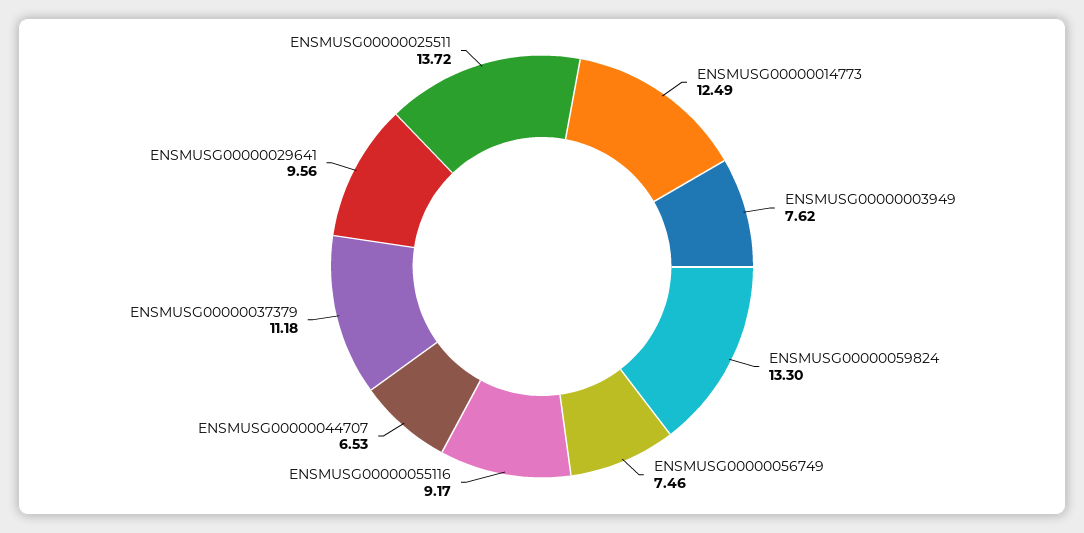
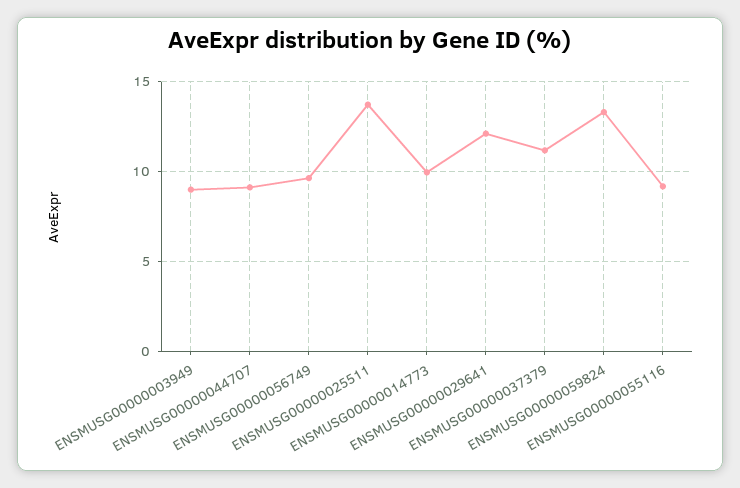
ENSMUSG00000014773: 12.49 -> 10
ENSMUSG00000003949: 7.62 -> 9
ENSMUSG00000056749: 7.46 -> 9.5
ENSMUSG00000044707: 6.53 -> 9
ENSMUSG00000029641: 9.56 -> 12

